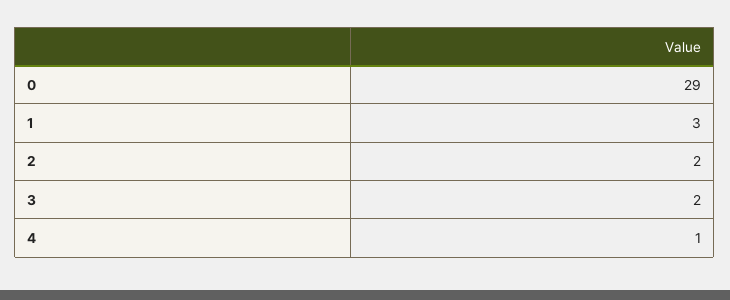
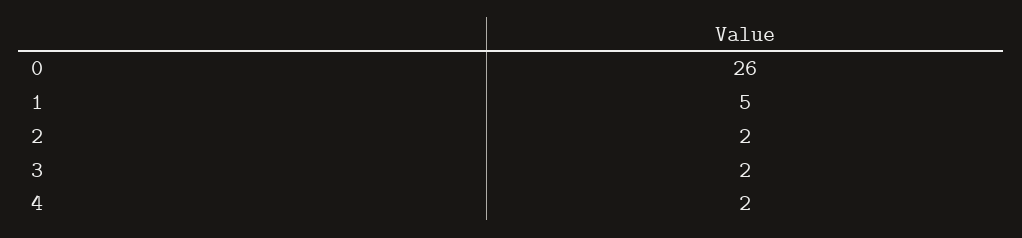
0: 29 -> 26
1: 3 -> 5
4: 1 -> 2

